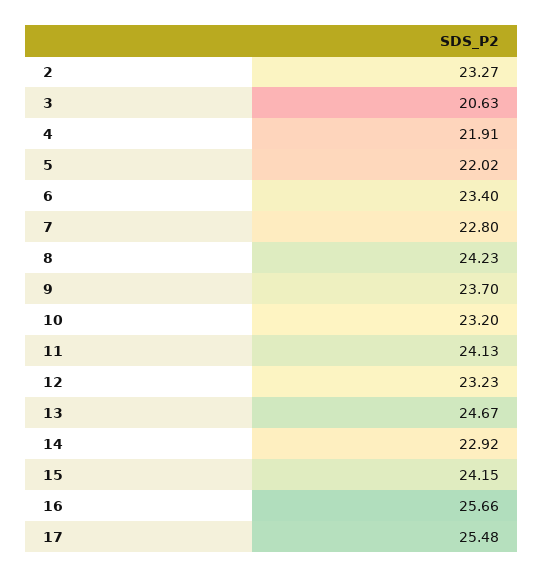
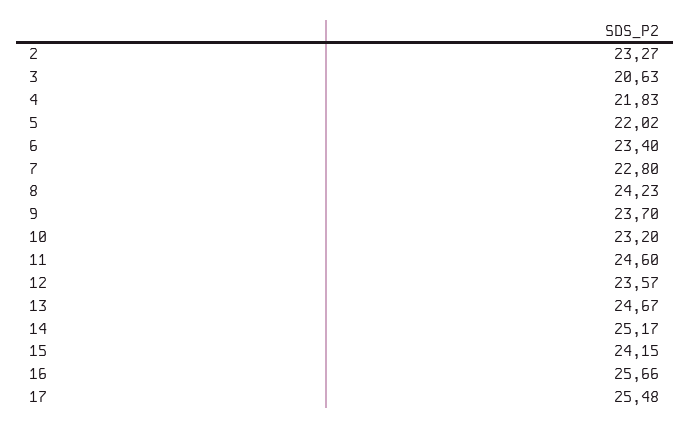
4: 21.91 -> 21.83
11: 24.13 -> 24.6
12: 23.23 -> 23.57
14: 22.92 -> 25.17

